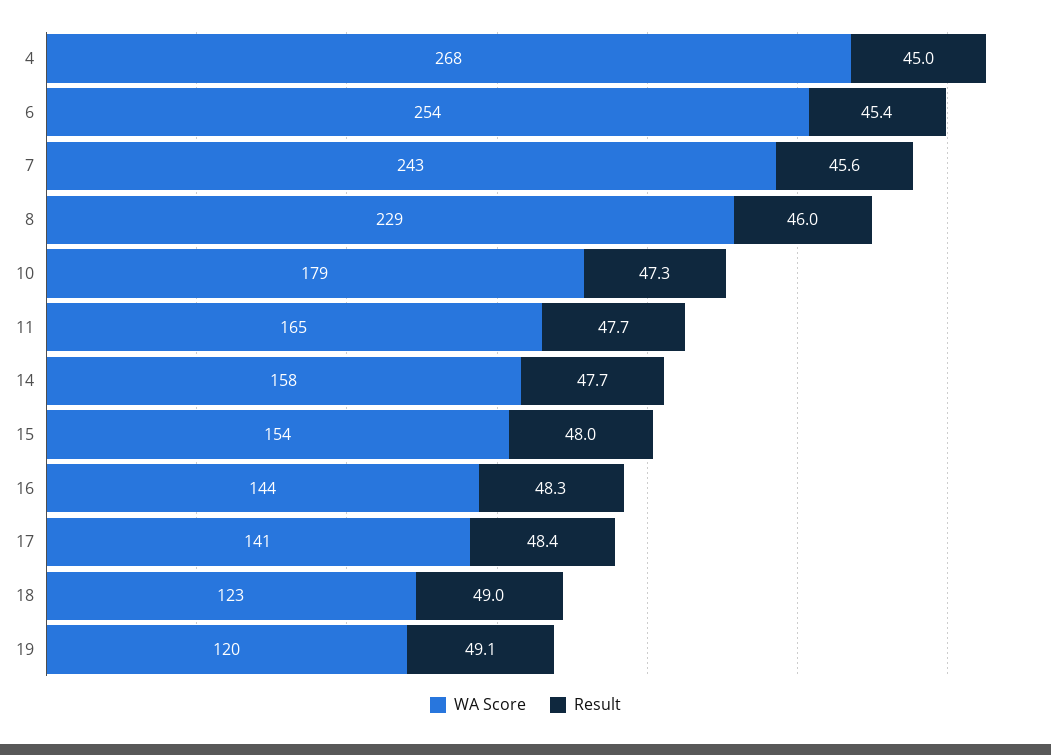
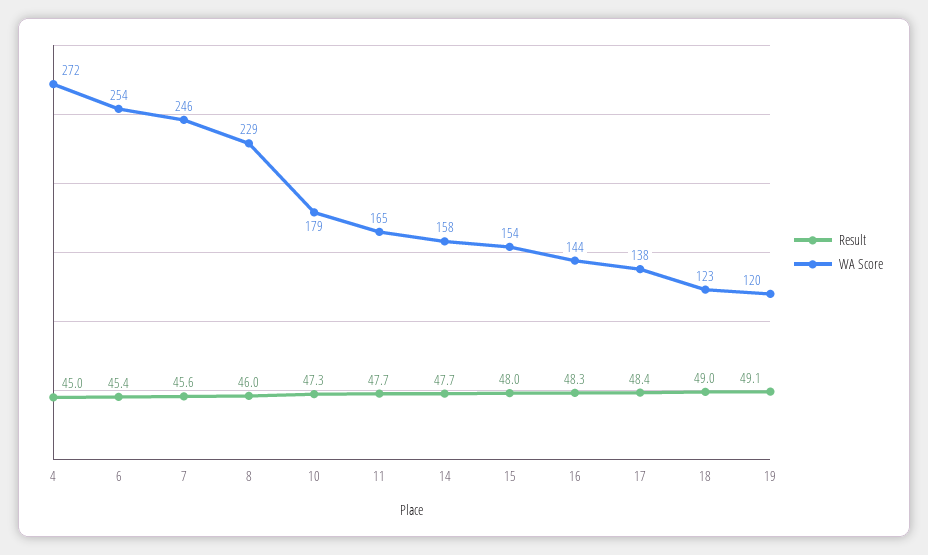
WA Score, 4: 268 -> 272
WA Score, 7: 243 -> 246
WA Score, 17: 141 -> 138

